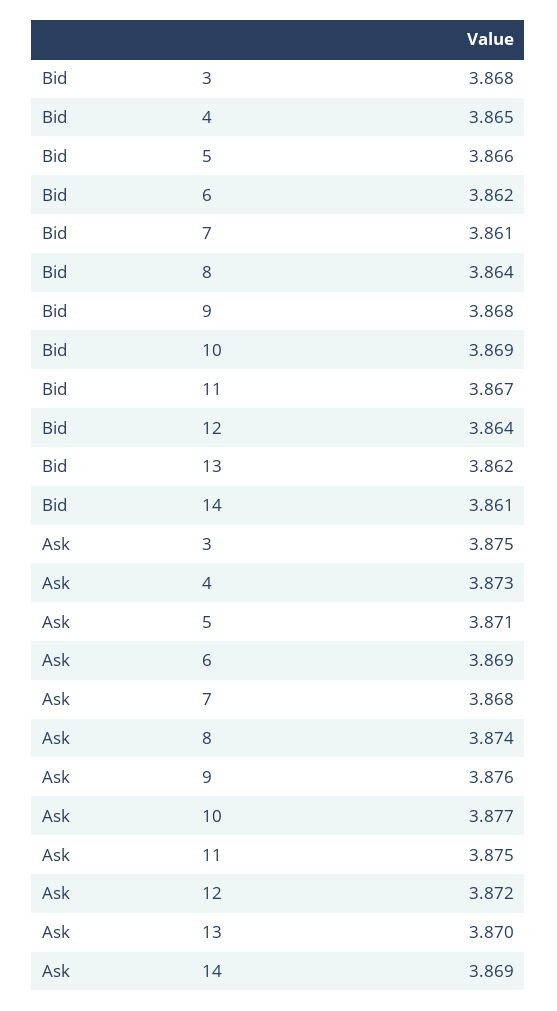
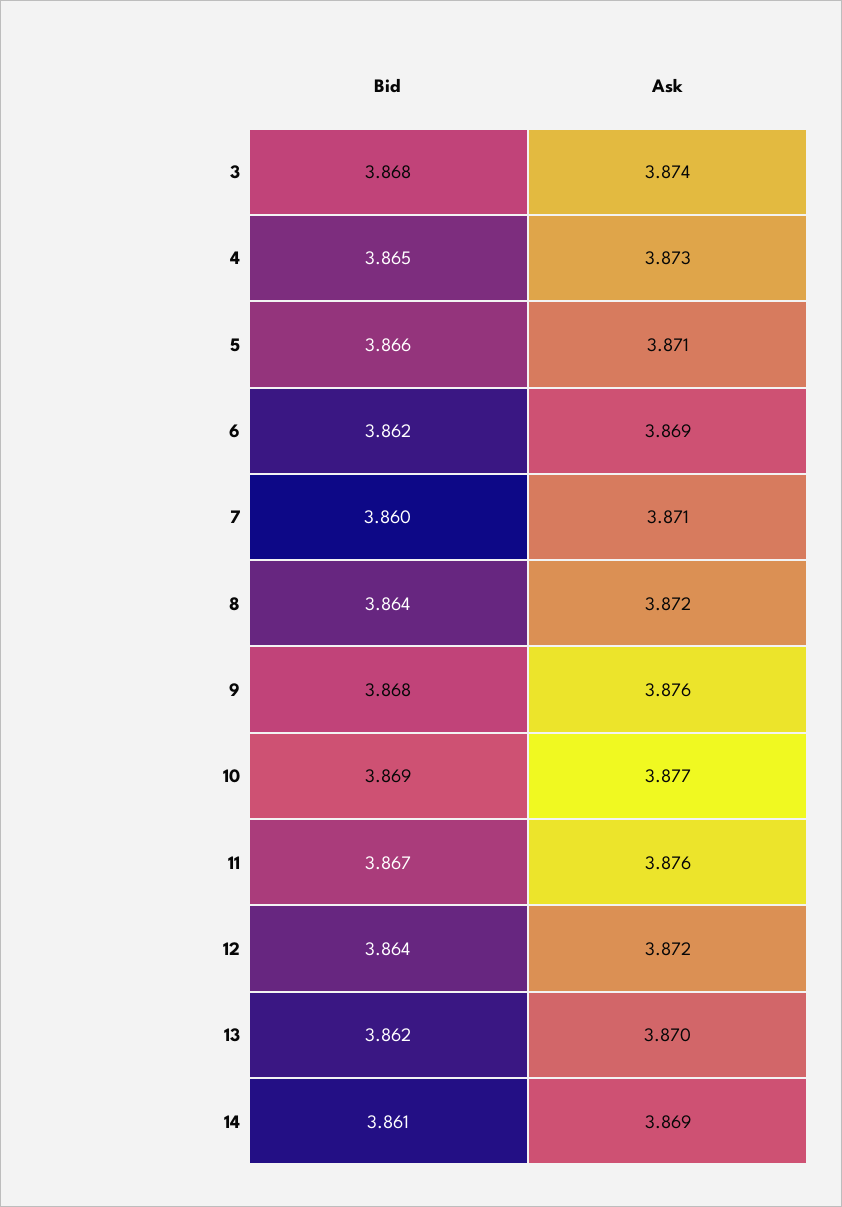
Bid, 7: 3.861 -> 3.86
Ask, 3: 3.875 -> 3.874
Ask, 7: 3.868 -> 3.871
Ask, 8: 3.874 -> 3.872
Ask, 11: 3.875 -> 3.876

